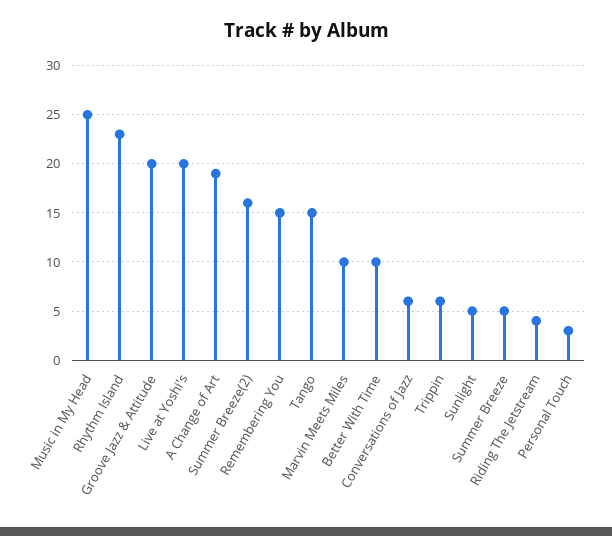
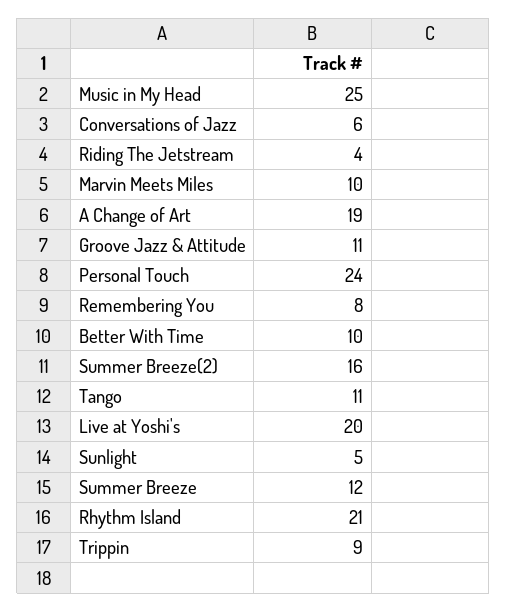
Rhythm Island: 23 -> 21
Groove Jazz & Attitude: 20 -> 11
Remembering You: 15 -> 8
Tango: 15 -> 11
Trippin: 6 -> 9
Summer Breeze: 5 -> 12
Personal Touch: 3 -> 24

